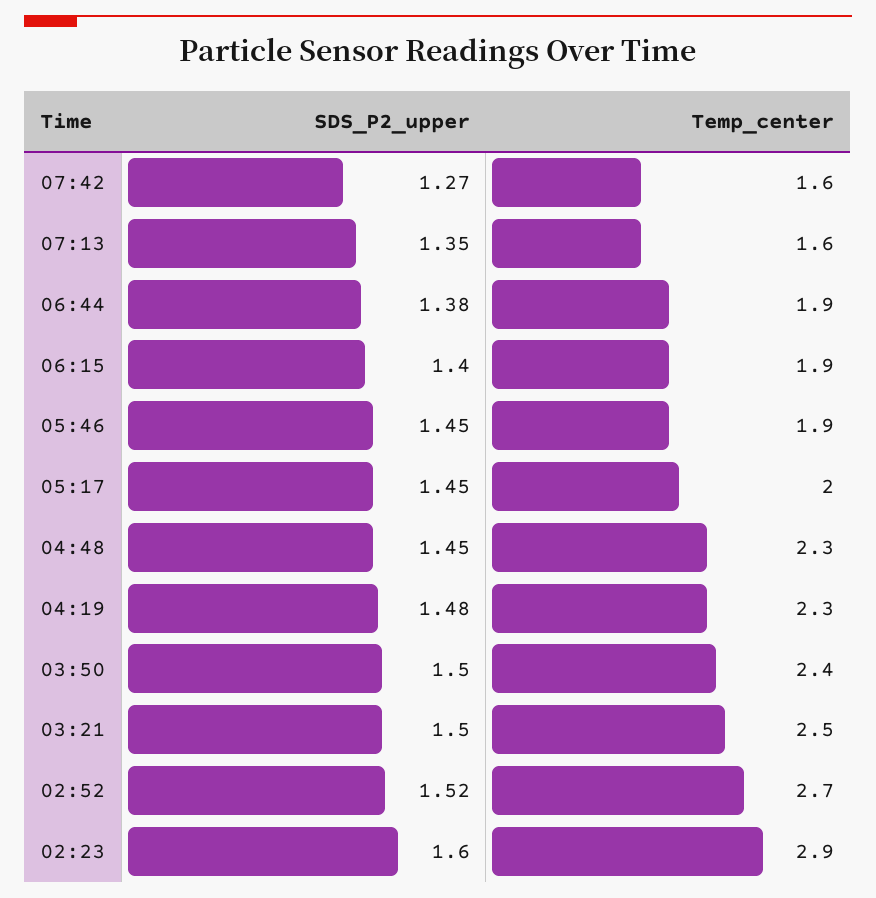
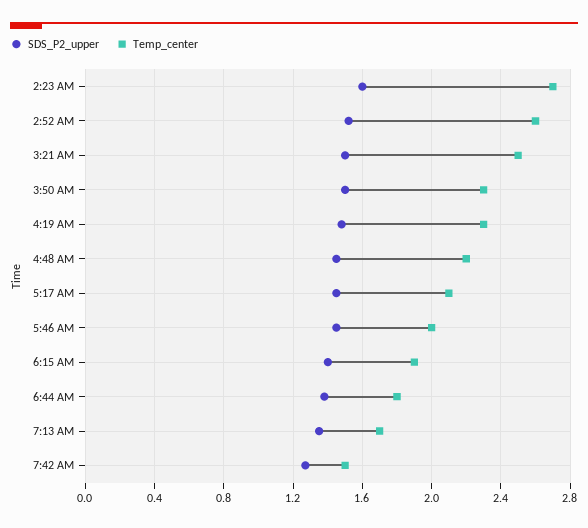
Temp_center, 07:42: 1.6 -> 1.5
Temp_center, 07:13: 1.6 -> 1.7
Temp_center, 06:44: 1.9 -> 1.8
Temp_center, 05:46: 1.9 -> 2
Temp_center, 05:17: 2 -> 2.1
Temp_center, 04:48: 2.3 -> 2.2
Temp_center, 03:50: 2.4 -> 2.3
Temp_center, 02:52: 2.7 -> 2.6
Temp_center, 02:23: 2.9 -> 2.7

